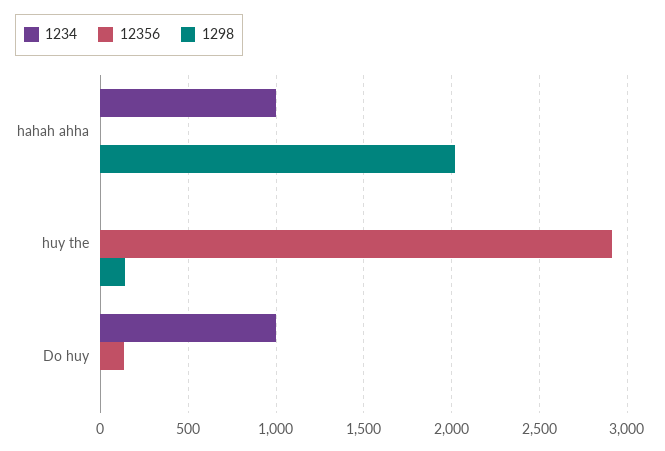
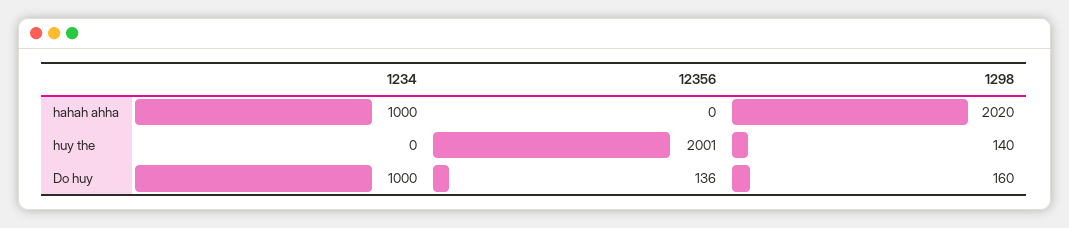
12356, huy the: 2900 -> 2001
1298, Do huy: 0 -> 160

